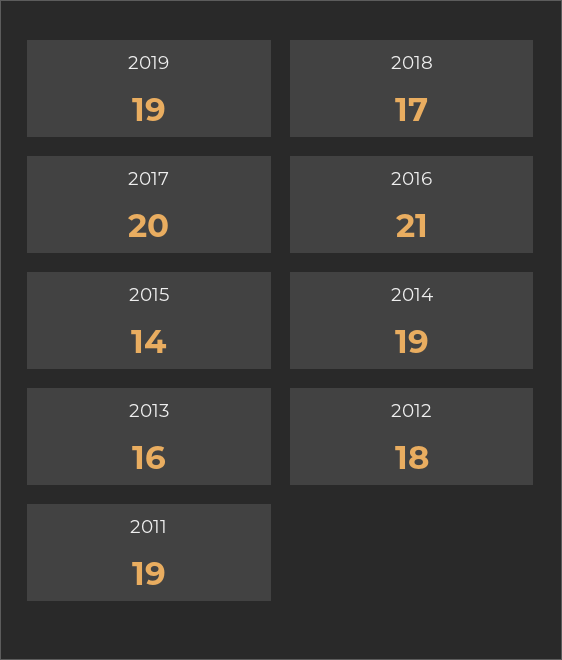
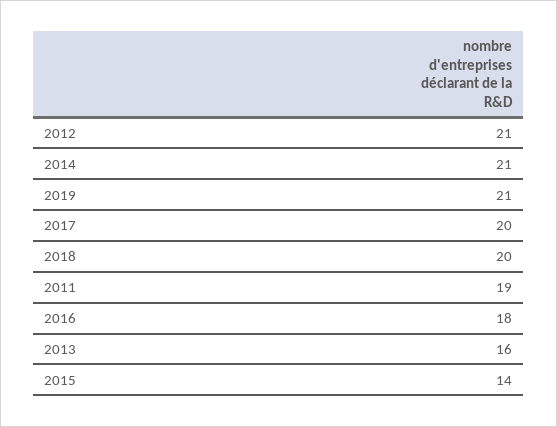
2019: 19 -> 21
2018: 17 -> 20
2016: 21 -> 18
2014: 19 -> 21
2012: 18 -> 21

